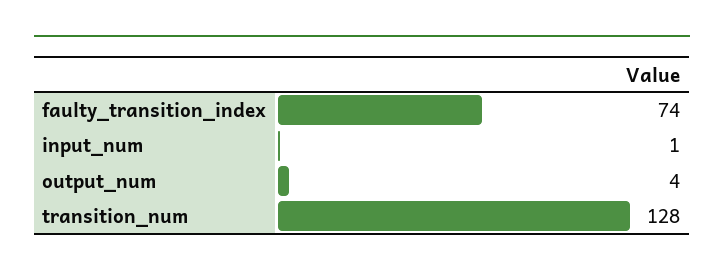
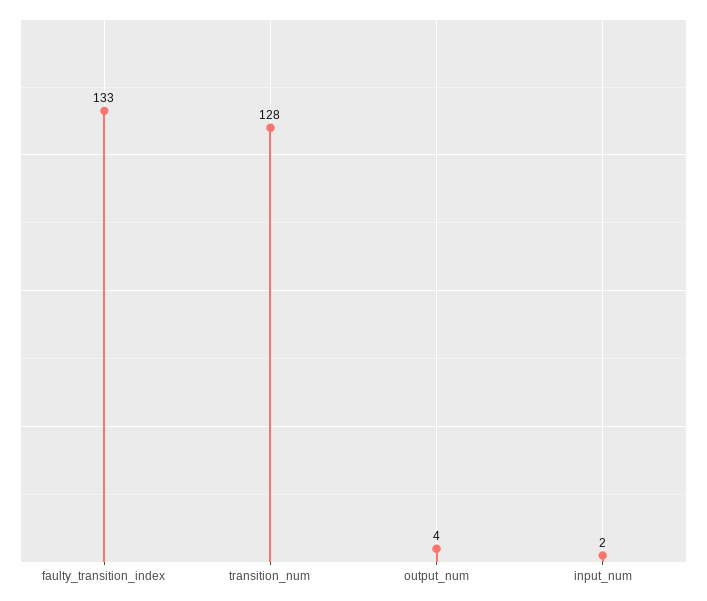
faulty_transition_index: 74 -> 133
input_num: 1 -> 2

